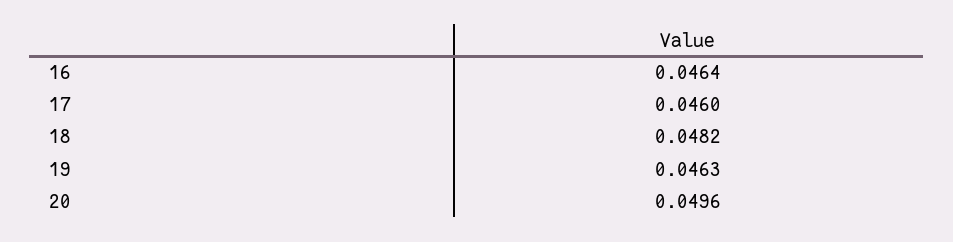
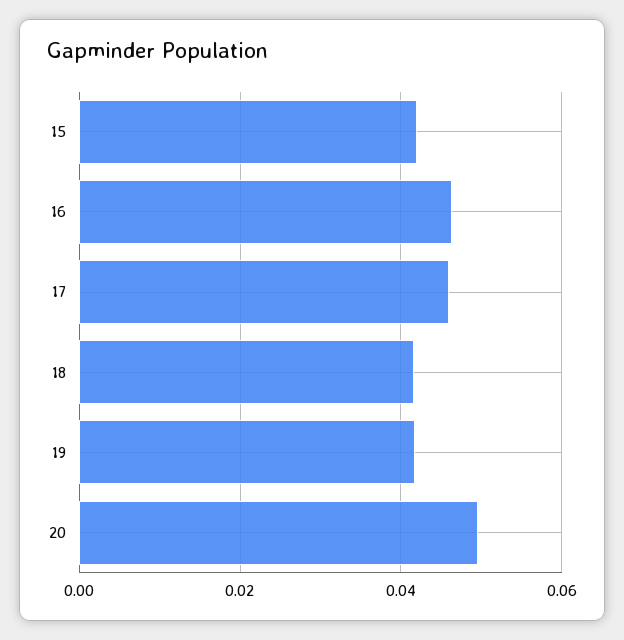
18: 0.0482 -> 0.042
19: 0.0463 -> 0.042
15: none -> 0.042

